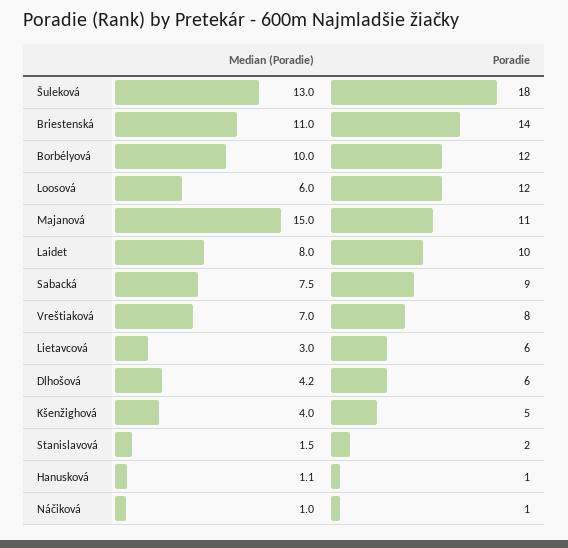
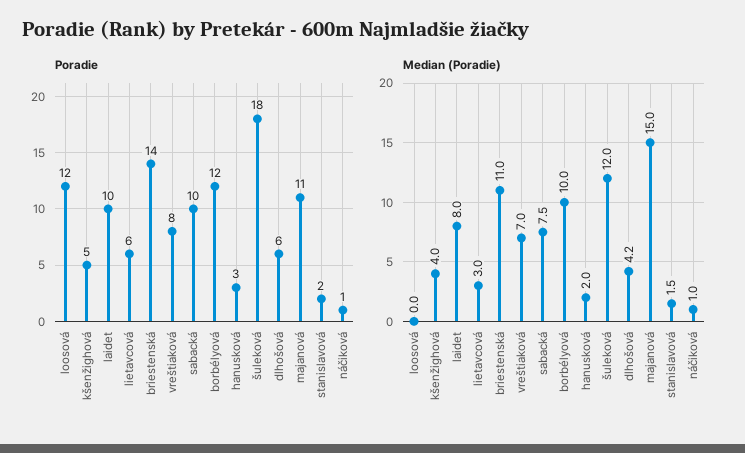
Median (Poradie), Šuleková: 13 -> 12
Median (Poradie), Loosová: 6 -> 0
Poradie, Sabacká: 9 -> 10
Median (Poradie), Hanusková: 1.1 -> 2
Poradie, Hanusková: 1 -> 3

